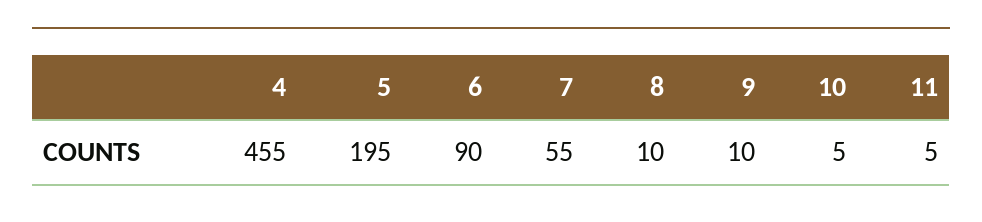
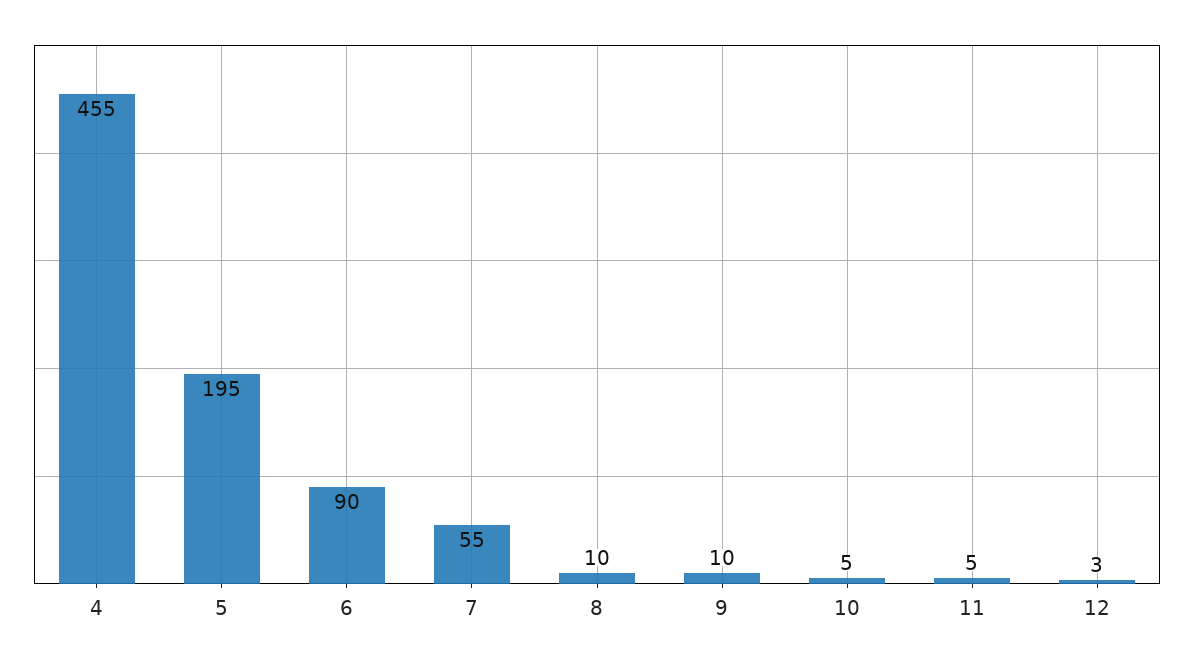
12: none -> 3

